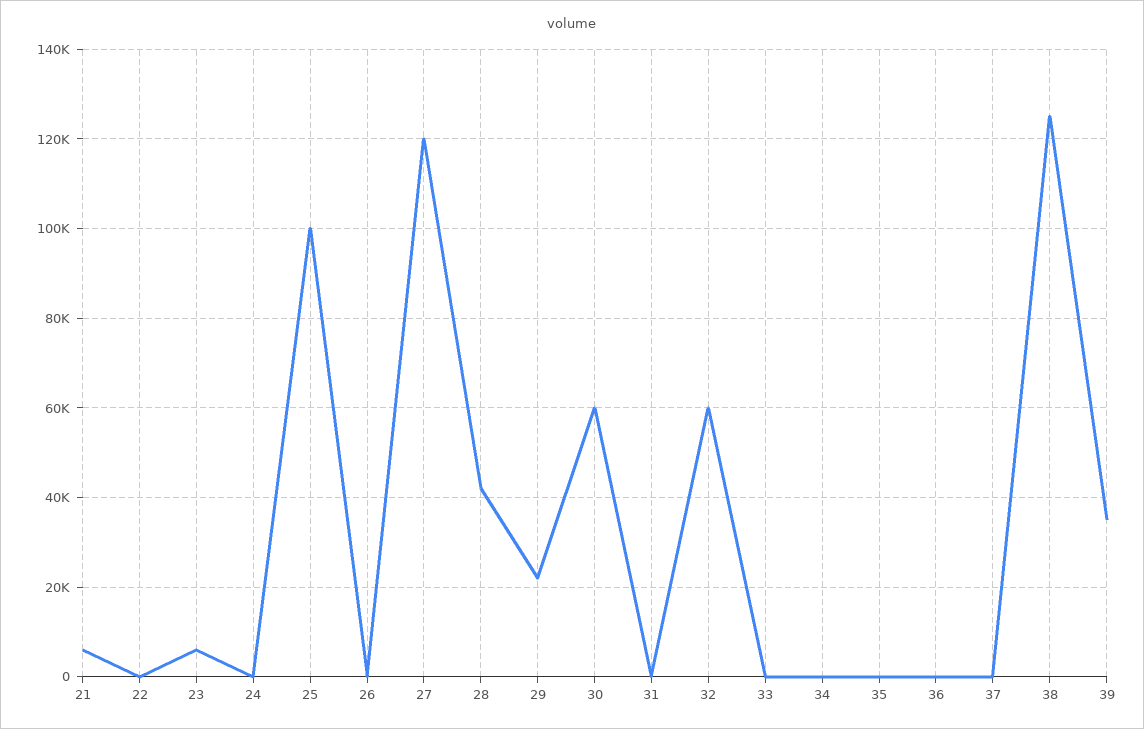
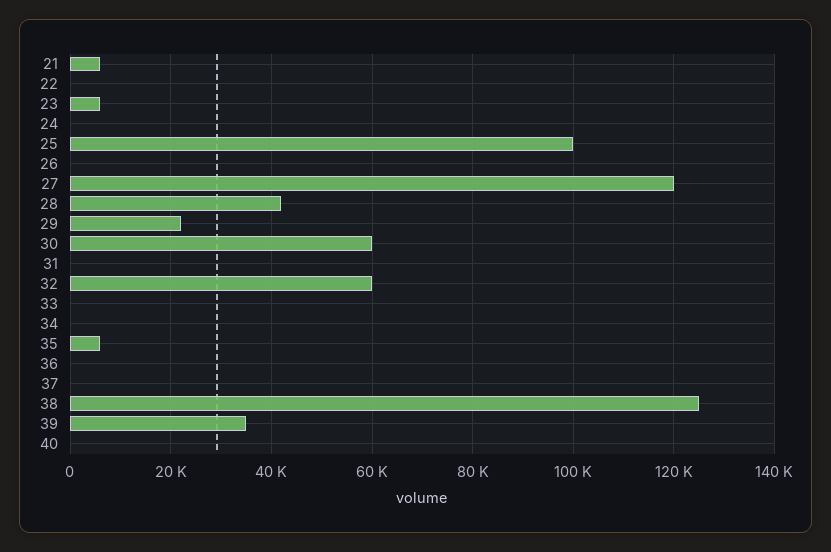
35: 0 -> 6000
40: none -> 0

